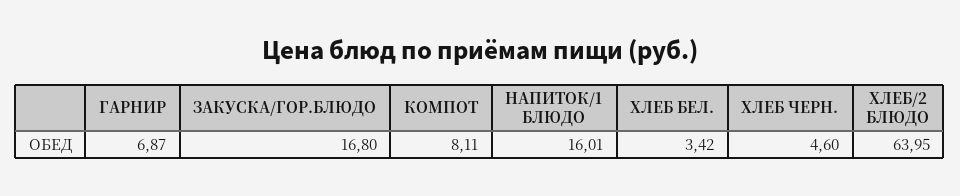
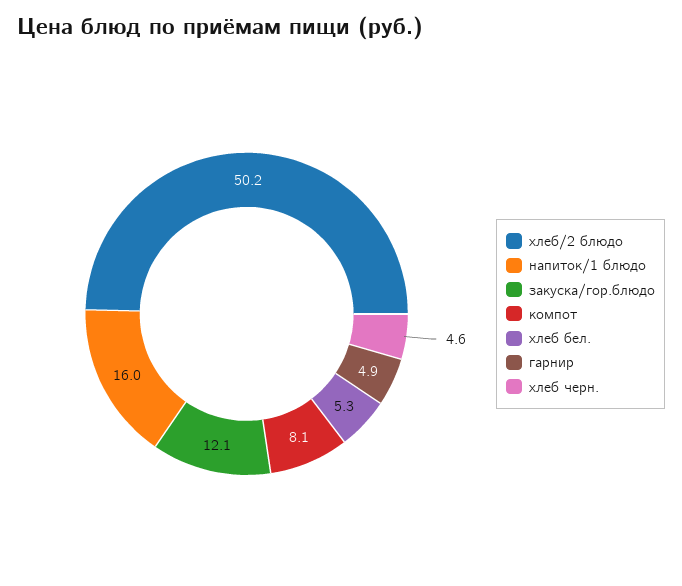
ГАРНИР: 6.87 -> 4.9
ЗАКУСКА/ГОР.БЛЮДО: 16.8 -> 12.1
ХЛЕБ БЕЛ.: 3.42 -> 5.3
ХЛЕБ/2 БЛЮДО: 63.95 -> 50.2

